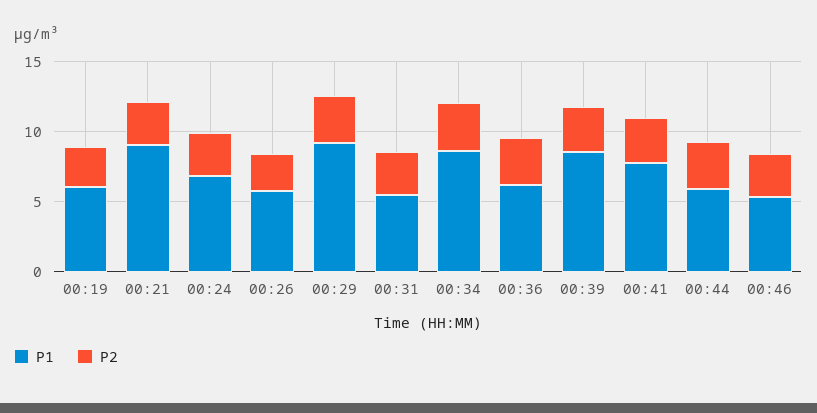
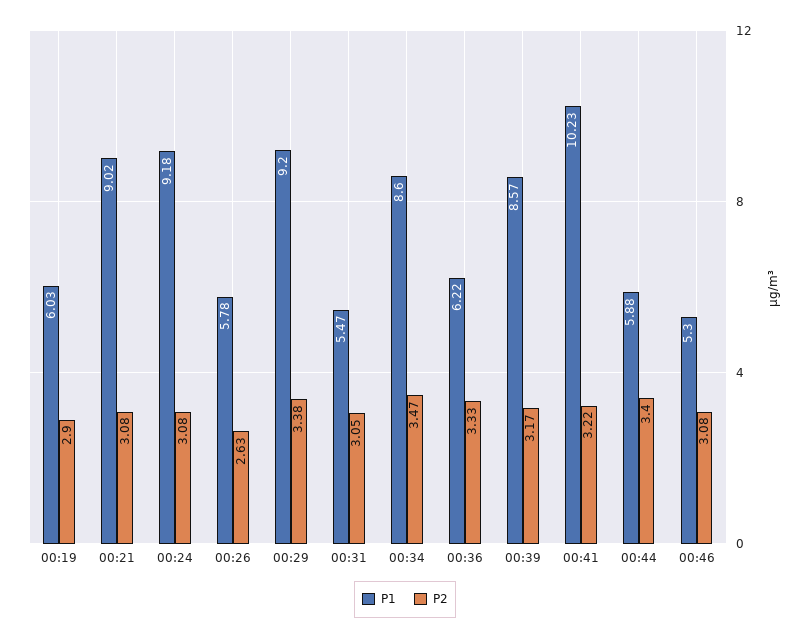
P1, 00:24: 7 -> 9.18
P1, 00:41: 8 -> 10.23

